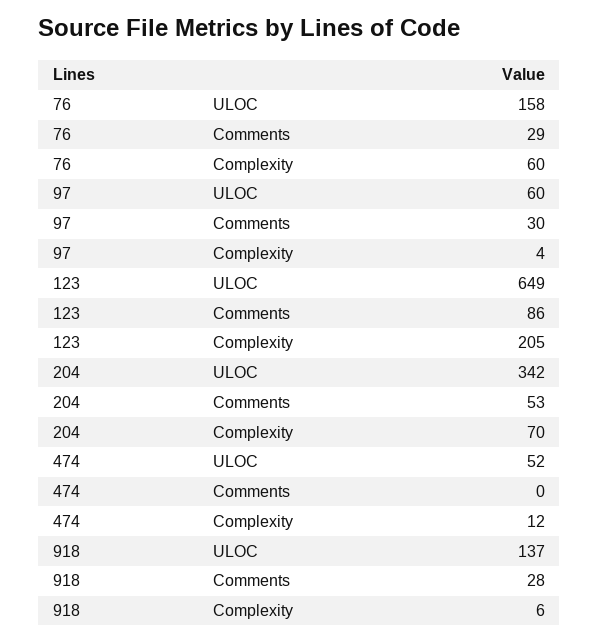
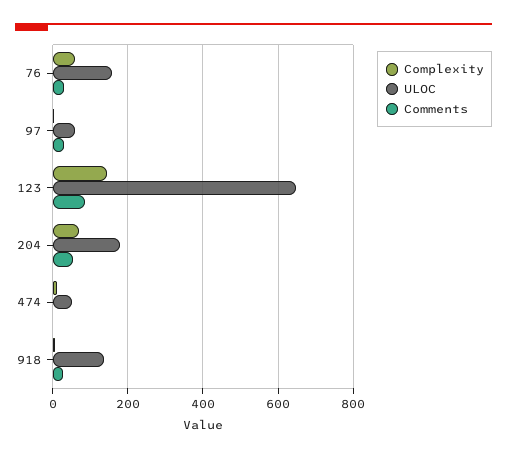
Complexity, 123: 205 -> 140
ULOC, 204: 342 -> 180

